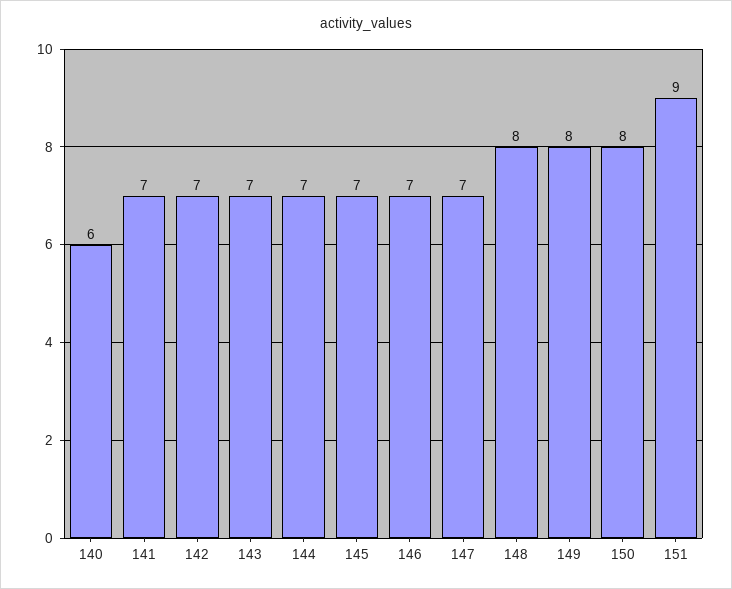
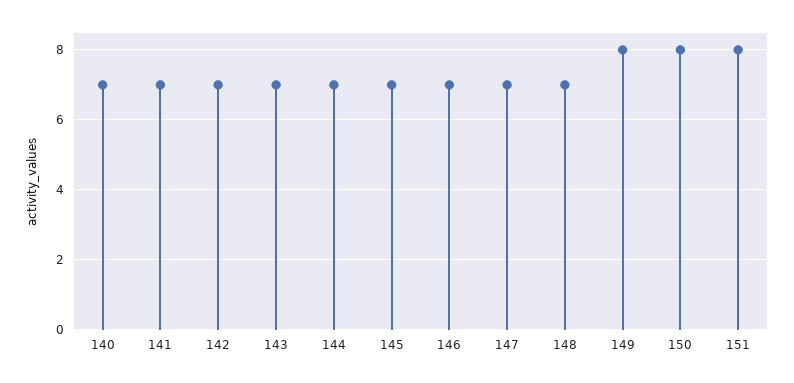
140: 6 -> 7
148: 8 -> 7
151: 9 -> 8

